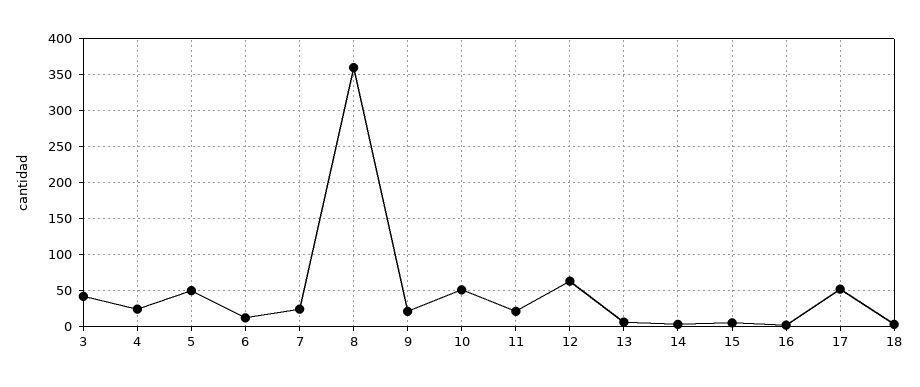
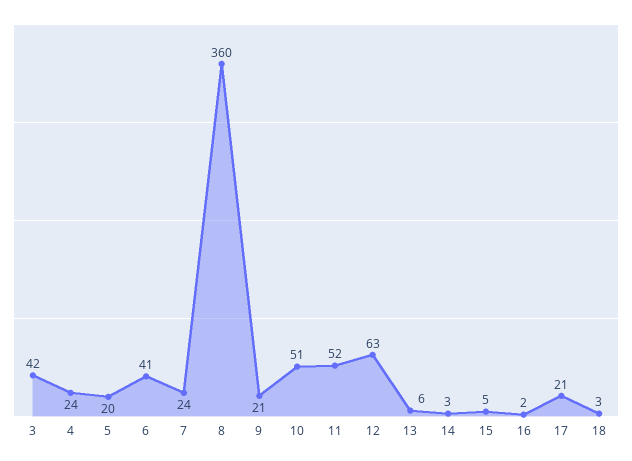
5: 50 -> 20
6: 10 -> 41
11: 20 -> 52
17: 50 -> 21

